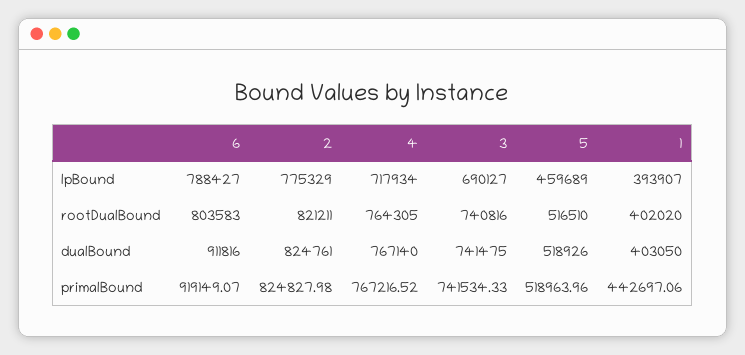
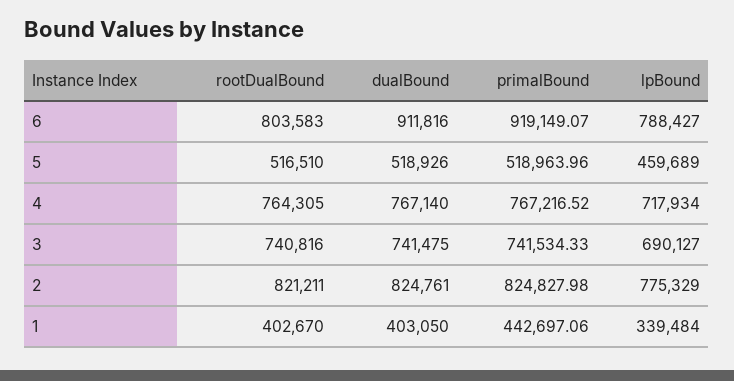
1, lpBound: 393907 -> 339484
1, rootDualBound: 402020 -> 402670

